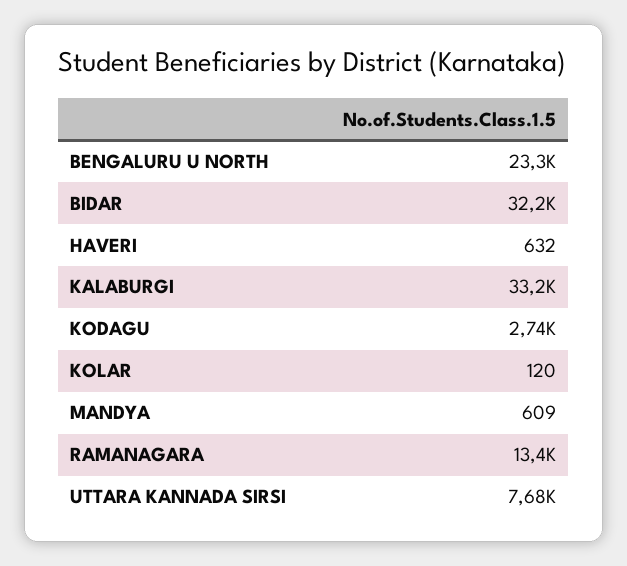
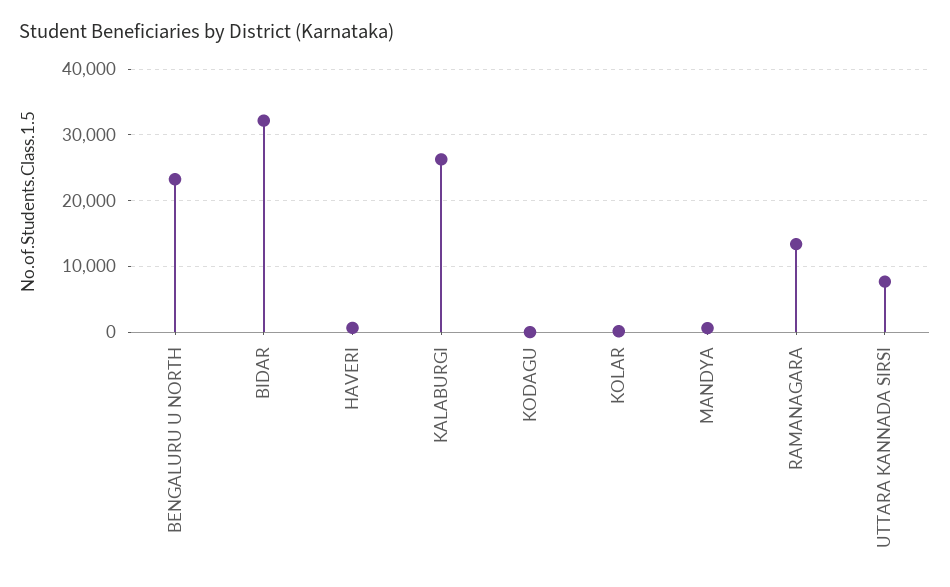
KALABURGI: 33200 -> 26000
KODAGU: 2740 -> 0

